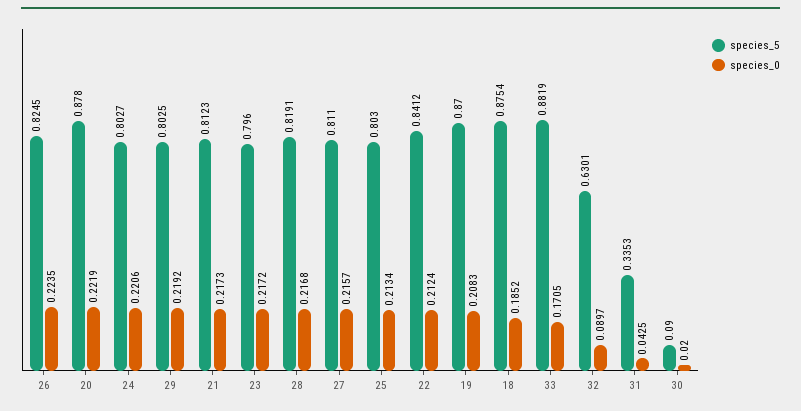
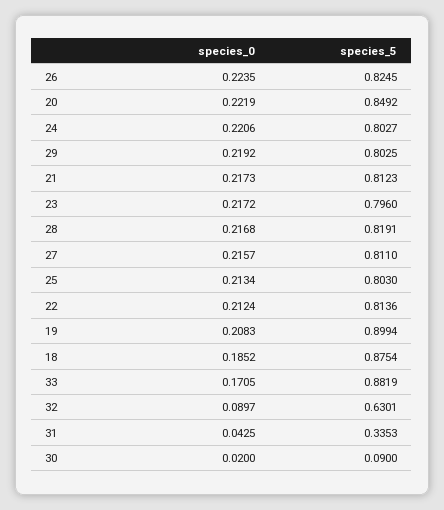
species_5, 20: 0.878 -> 0.8492
species_5, 22: 0.8412 -> 0.8136
species_5, 19: 0.87 -> 0.8994

